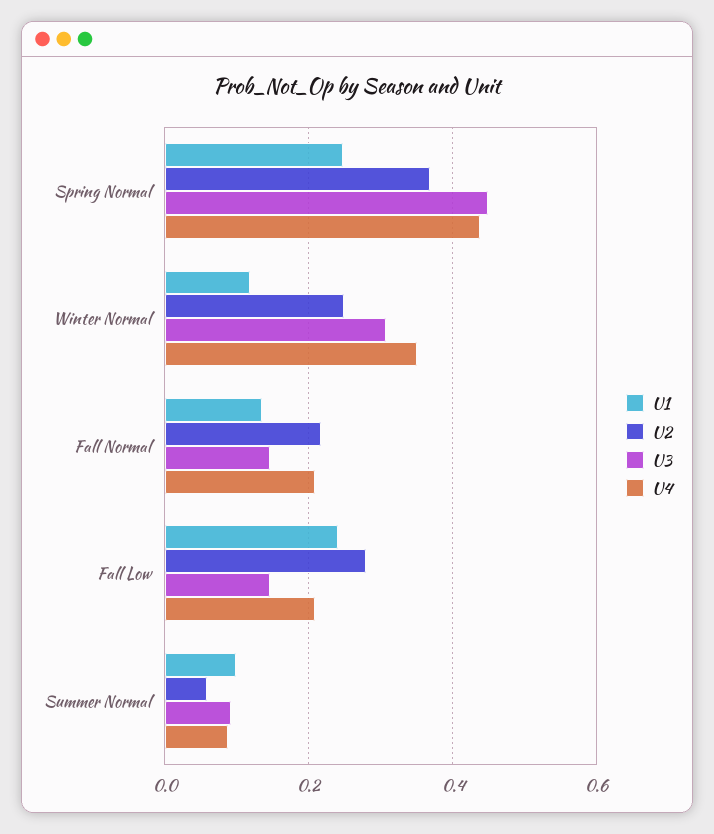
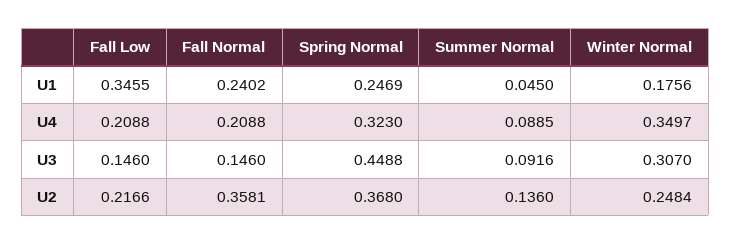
U4, Spring Normal: 0.44 -> 0.323
U1, Winter Normal: 0.12 -> 0.1756
U1, Fall Normal: 0.14 -> 0.2402
U2, Fall Normal: 0.22 -> 0.3581
U1, Fall Low: 0.24 -> 0.3455
U2, Fall Low: 0.28 -> 0.2166
U1, Summer Normal: 0.1 -> 0.045
U2, Summer Normal: 0.06 -> 0.136

